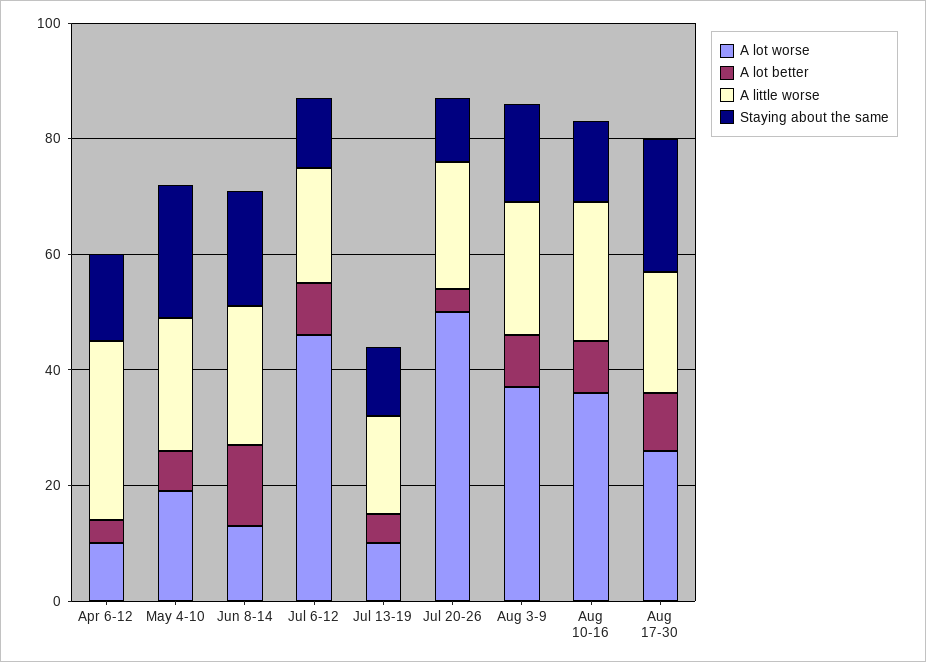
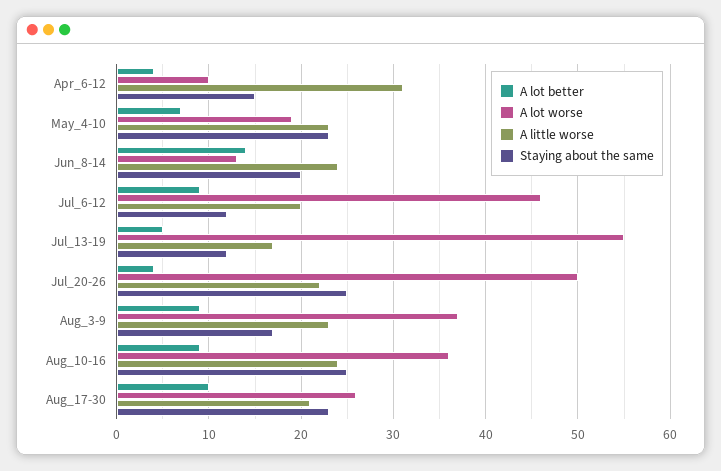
A lot worse, Jul 13-19: 10 -> 55
Staying about the same, Jul 20-26: 10 -> 25
Staying about the same, Aug 10-16: 15 -> 25

